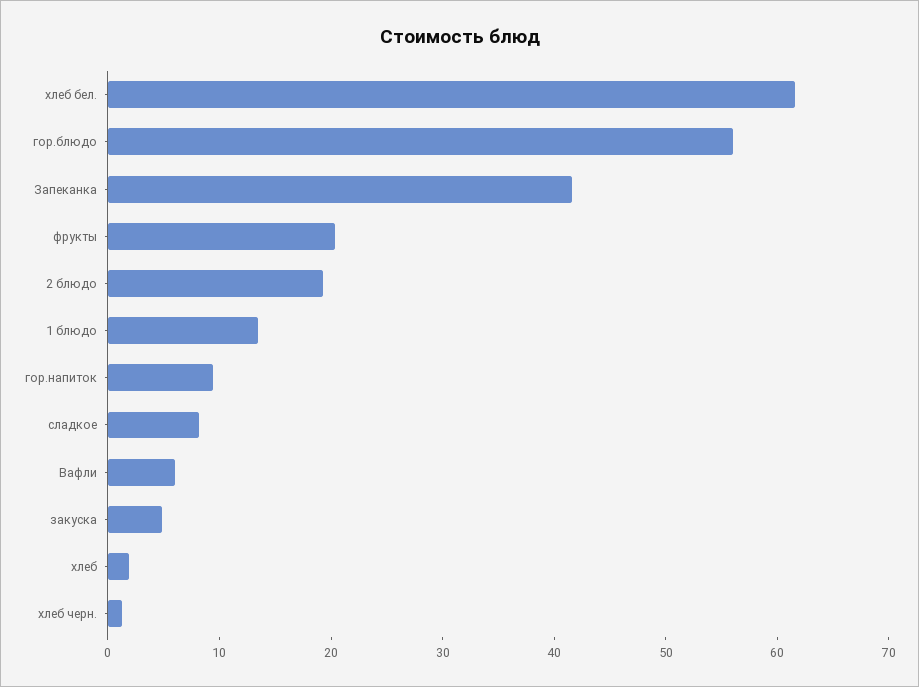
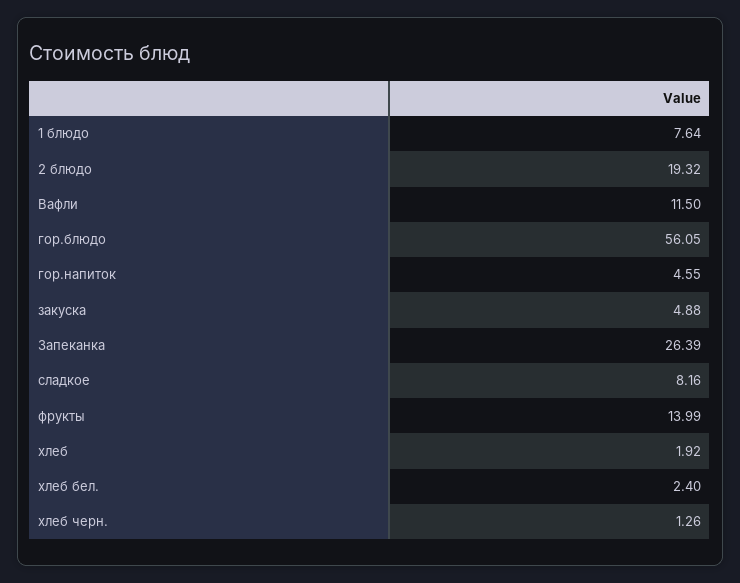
хлеб бел.: 62 -> 2.4
Запеканка: 42 -> 26.39
фрукты: 20 -> 13.99
1 блюдо: 14 -> 7.64
гор.напиток: 10 -> 4.55
Вафли: 6 -> 11.5

